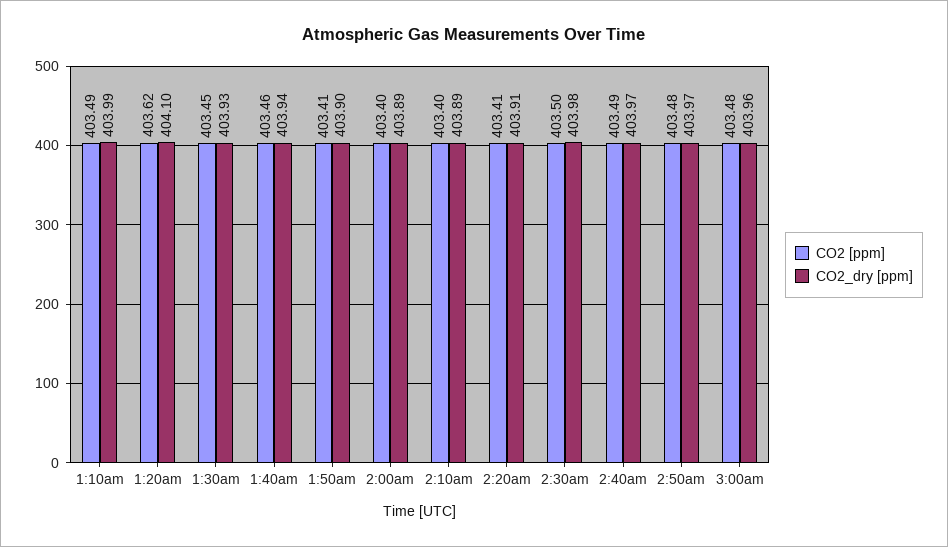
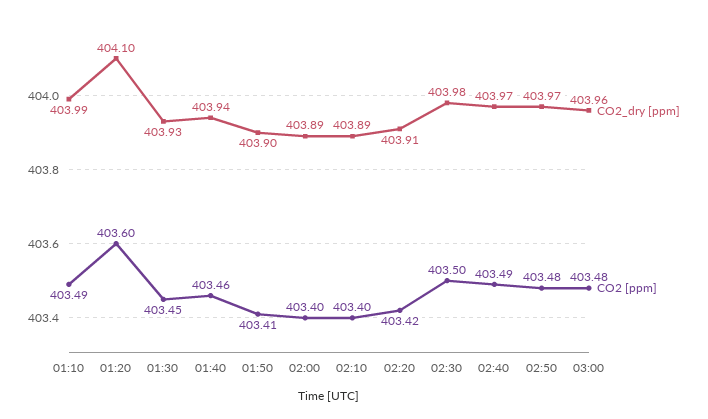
CO2 [ppm], 1:20am: 403.62 -> 403.6
CO2 [ppm], 2:20am: 403.41 -> 403.42

